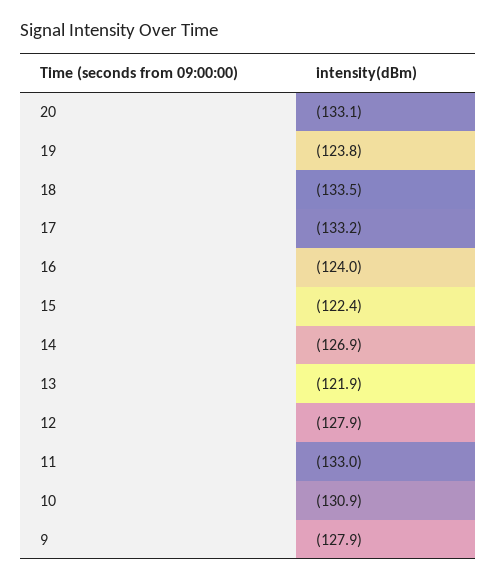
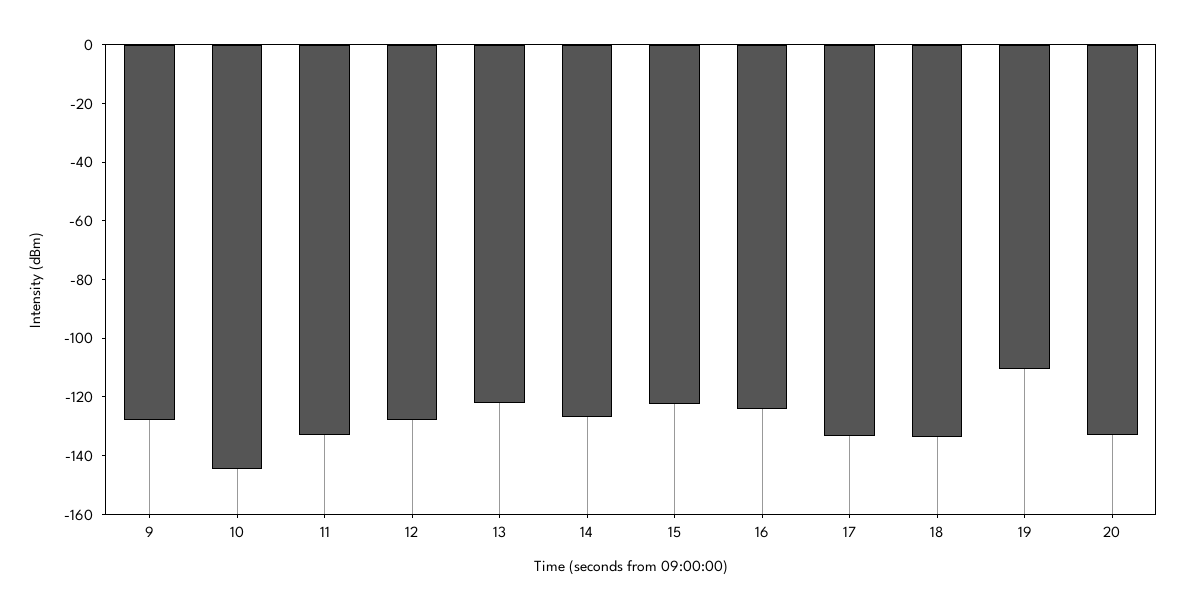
19: -123.8 -> -110
10: -130.9 -> -145

